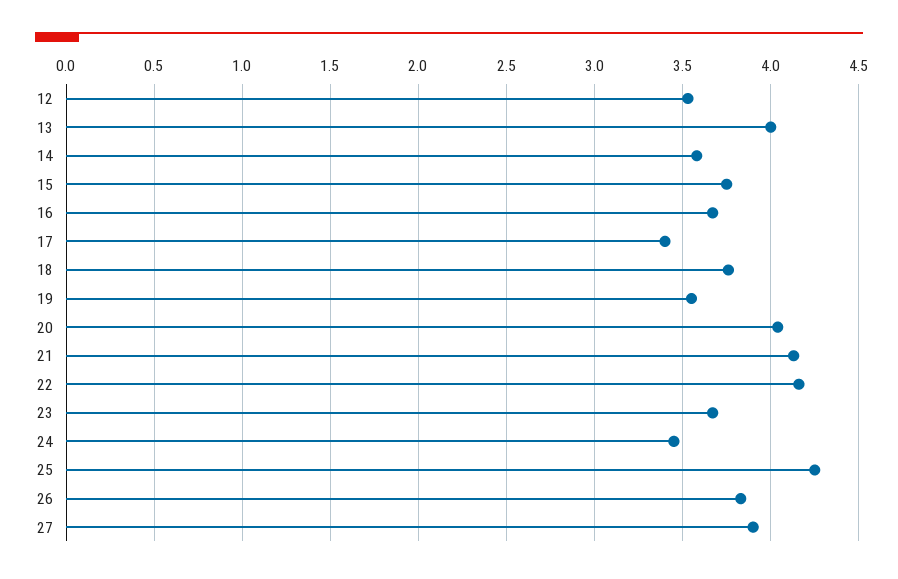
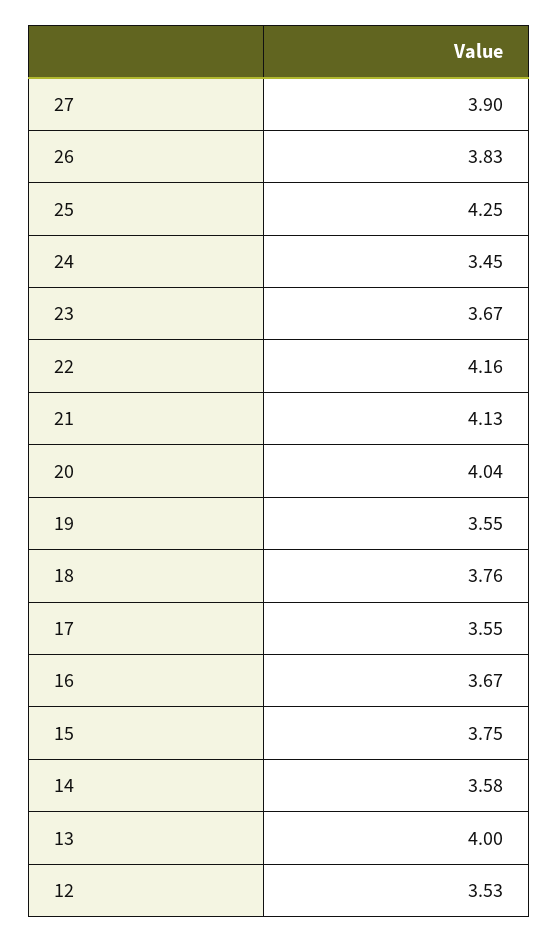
17: 3.4 -> 3.55

